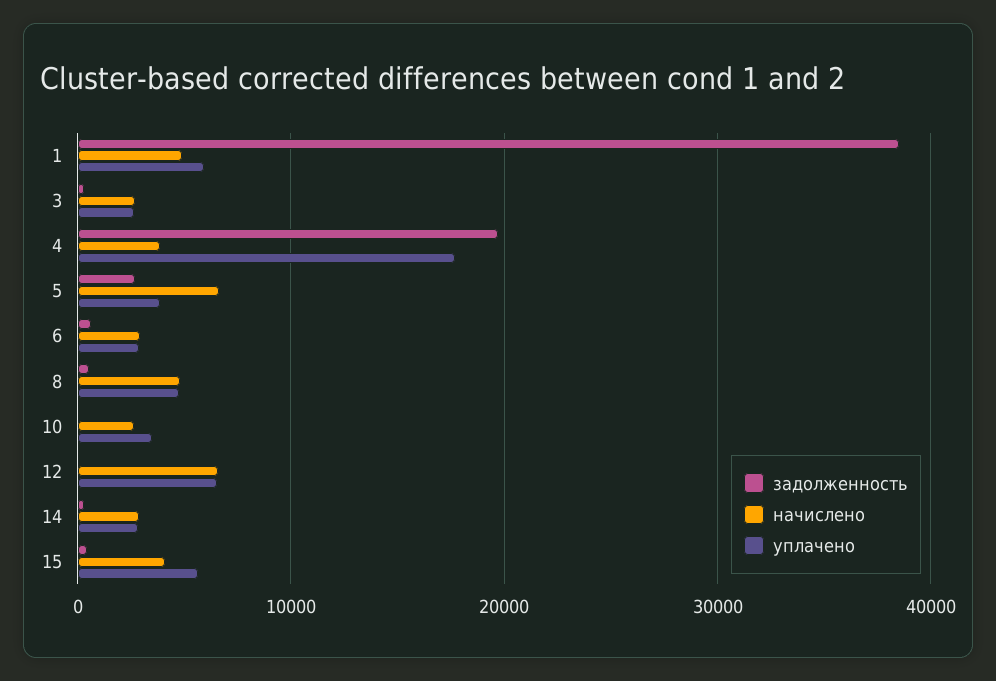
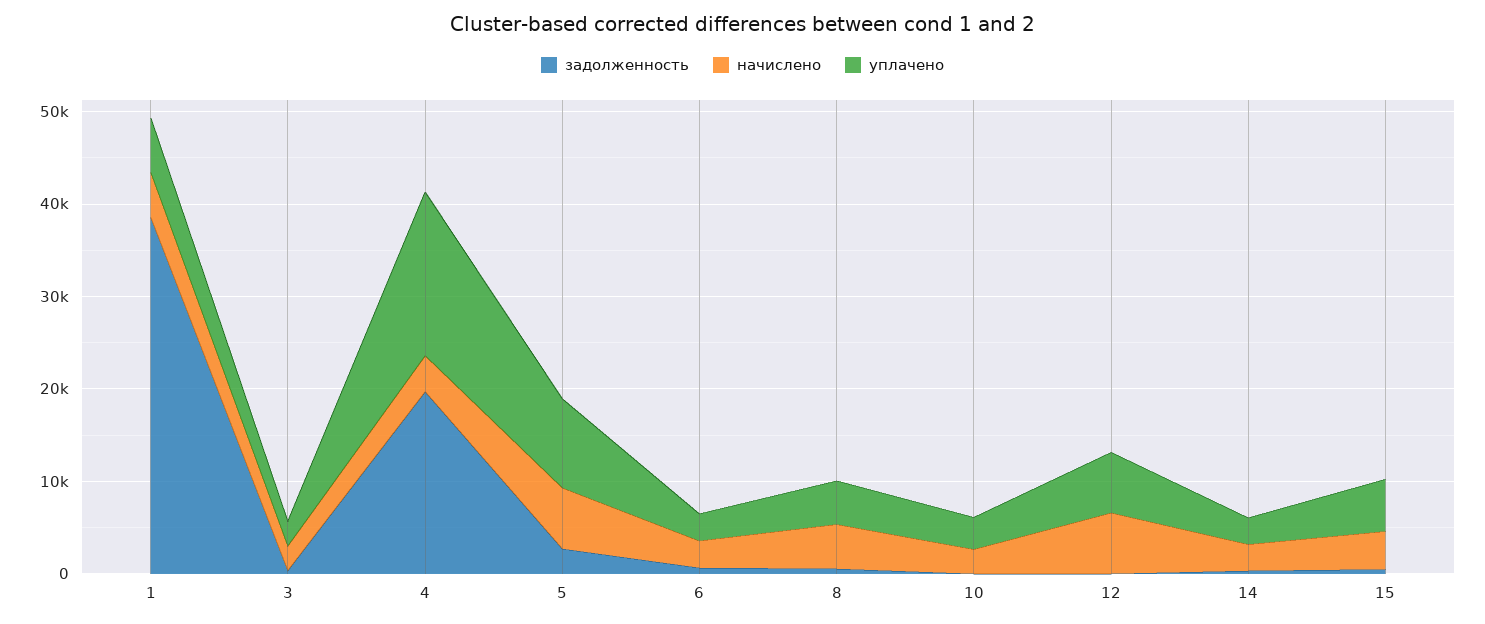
уплачено, 5: 4000 -> 10000

